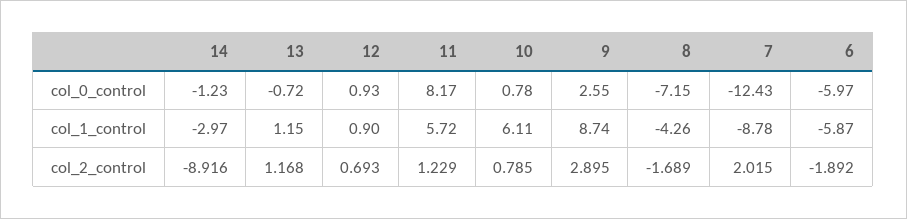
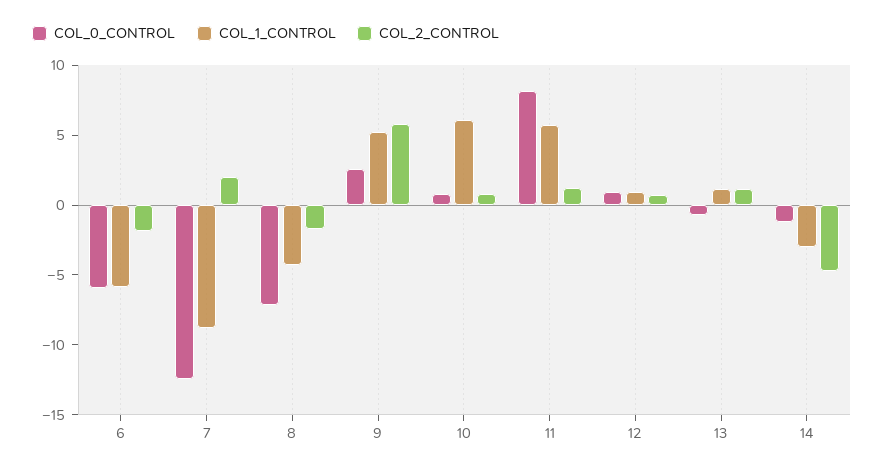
col_1_control, 9: 8.74 -> 5
col_2_control, 14: -8.916 -> -5
col_2_control, 9: 2.895 -> 6

